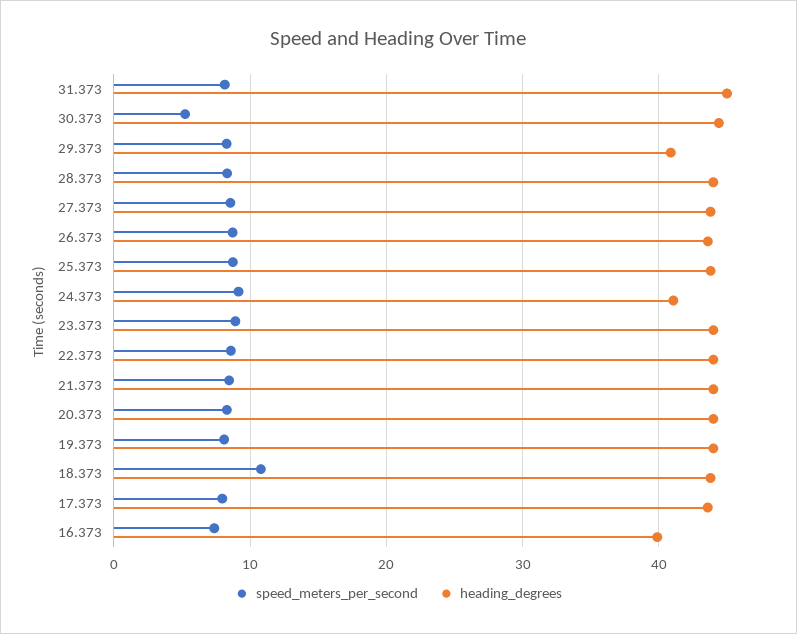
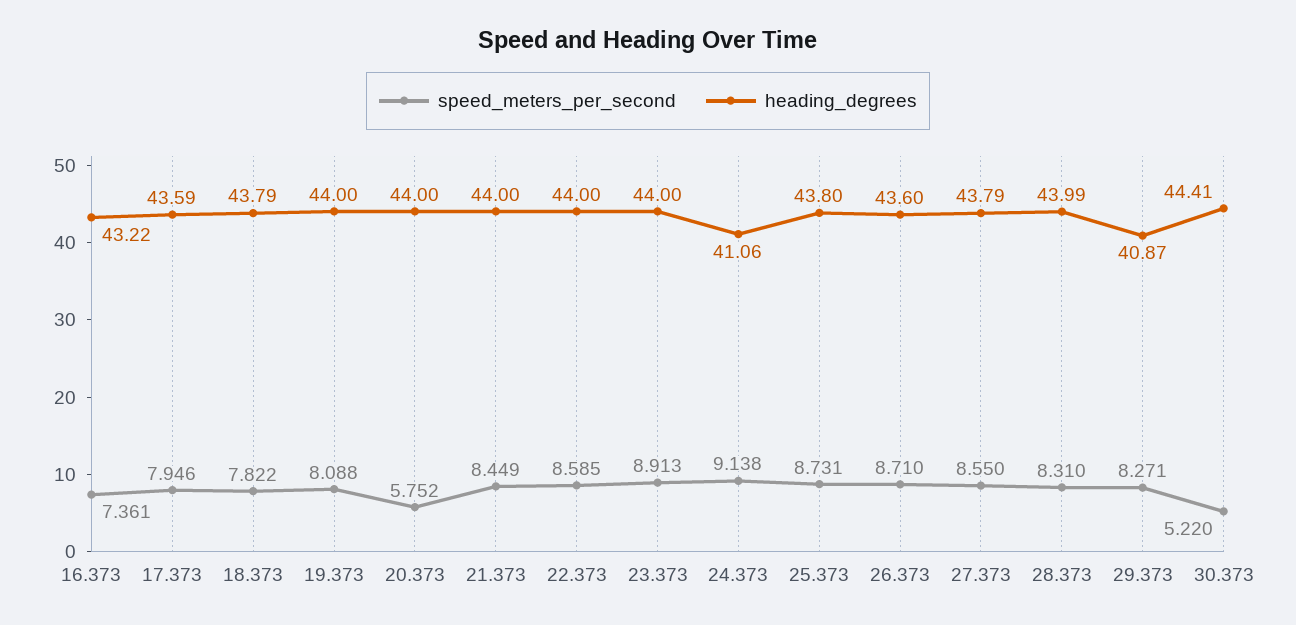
speed_meters_per_second, 31.373: 8 -> none
heading_degrees, 31.373: 45 -> none
speed_meters_per_second, 20.373: 8 -> 5.752
speed_meters_per_second, 18.373: 11 -> 7.822
heading_degrees, 16.373: 40 -> 43.22

